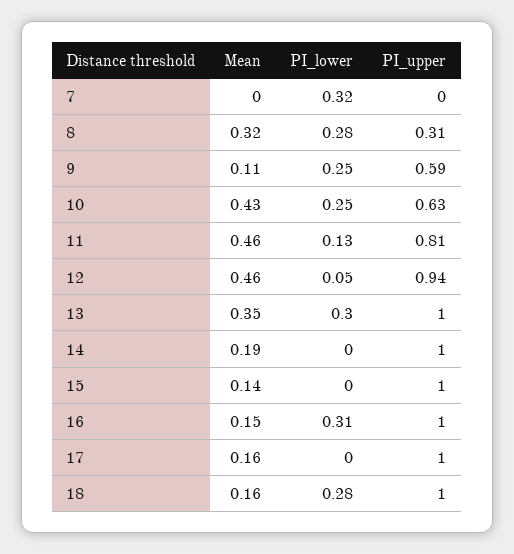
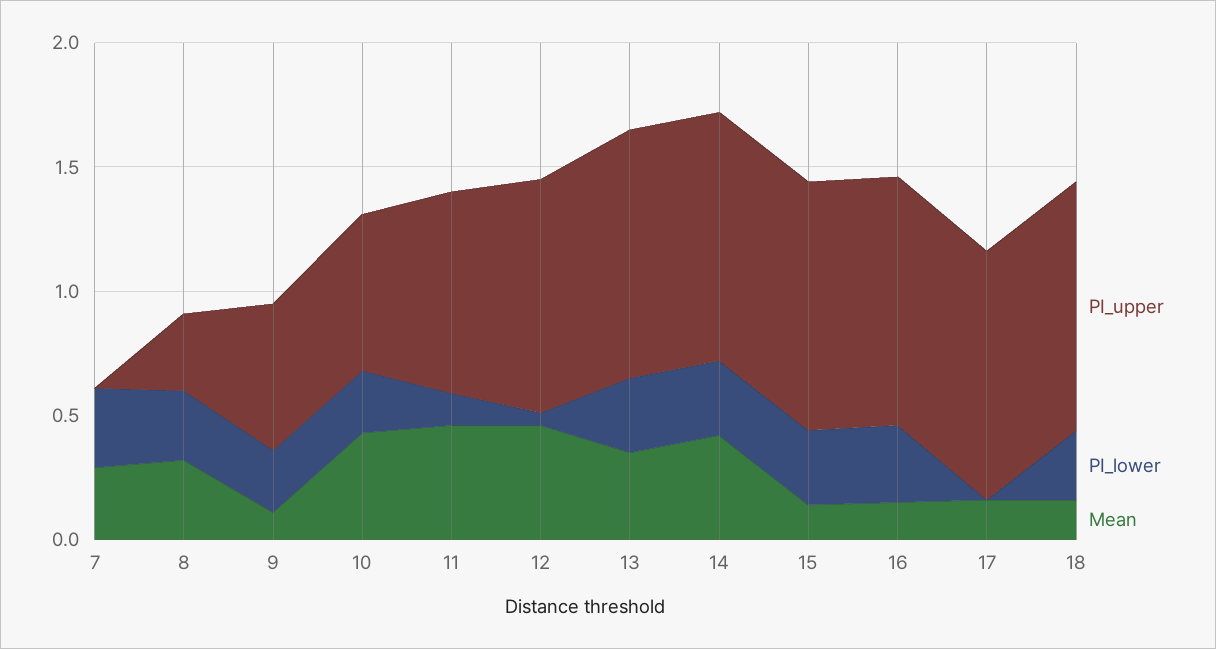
Mean, 7: 0 -> 0.3
Mean, 14: 0.19 -> 0.4
PI_lower, 14: 0 -> 0.3
PI_lower, 15: 0 -> 0.3

